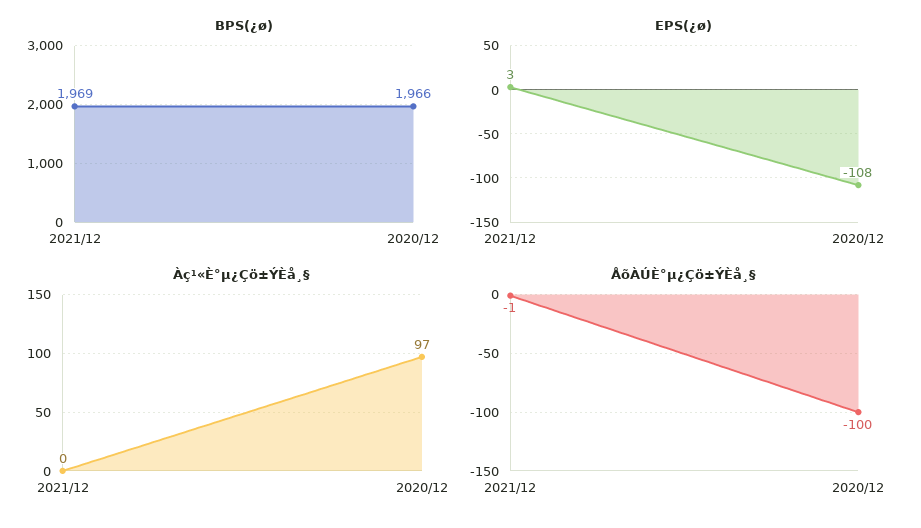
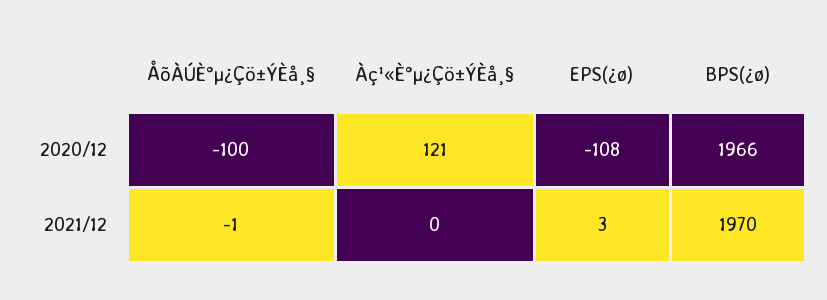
BPS(¿ø), 2021/12: 1969 -> 1970
Àç¹«È°µ¿Çö±ÝÈå¸§, 2020/12: 97 -> 121

